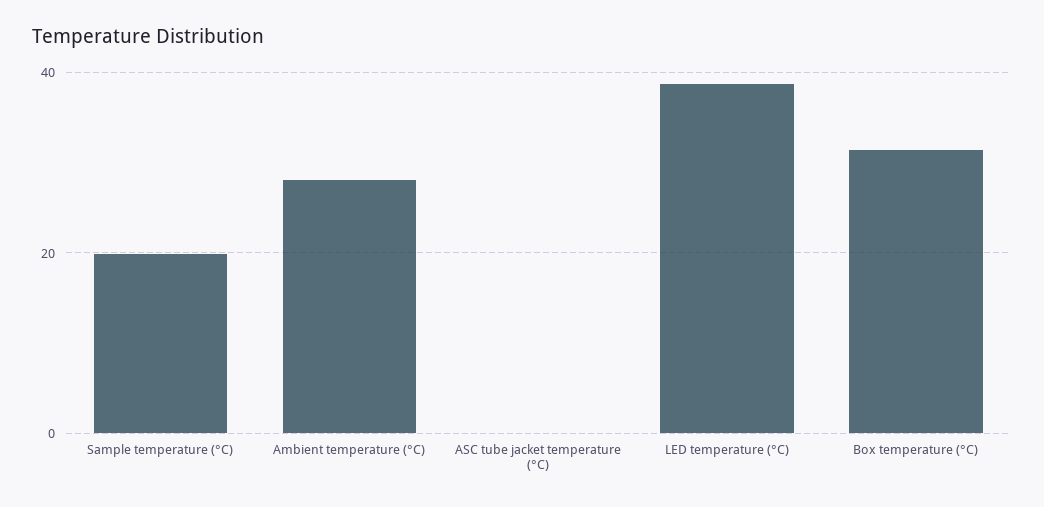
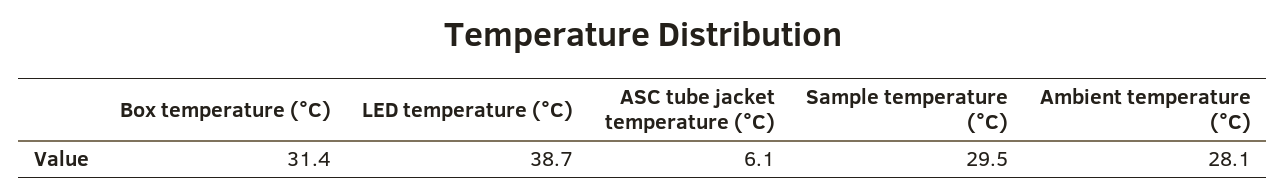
Sample temperature (°C): 20 -> 29.5
ASC tube jacket temperature (°C): 0 -> 6.1

